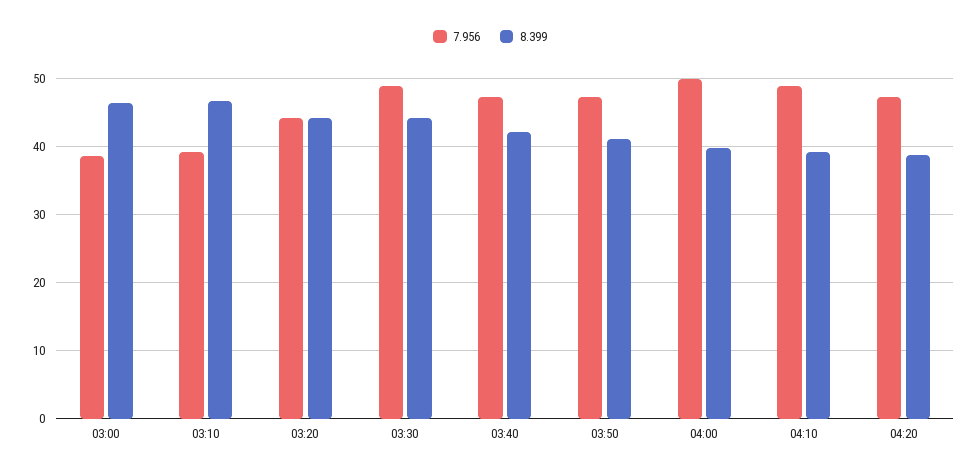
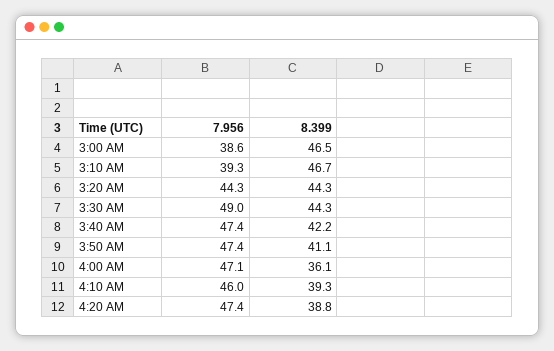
7.956, 04:00: 50 -> 47.1
8.399, 04:00: 40 -> 36.1
7.956, 04:10: 49 -> 46

